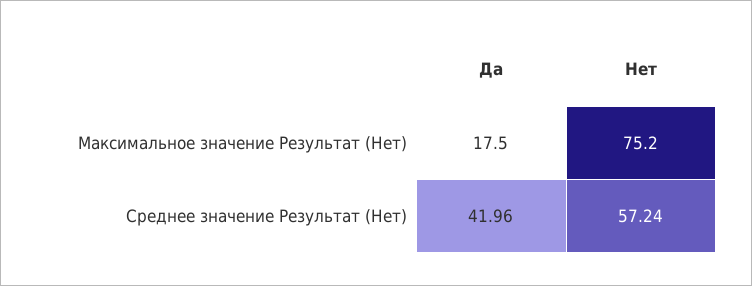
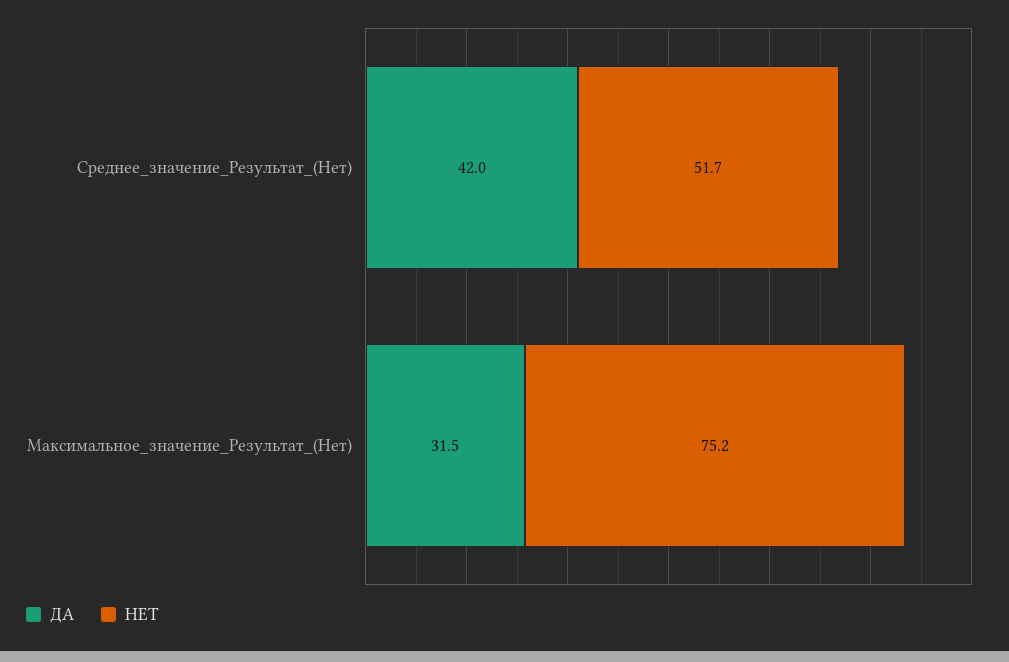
Да, Максимальное значение Результат (Нет): 17.5 -> 31.5
Нет, Среднее значение Результат (Нет): 57.24 -> 51.7

